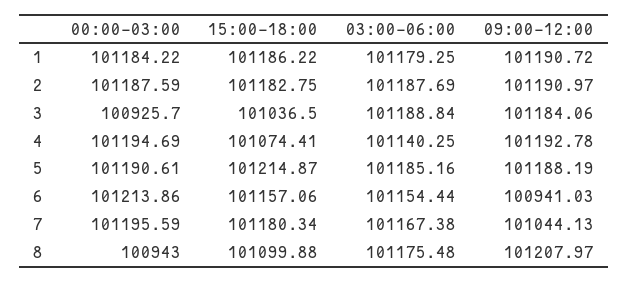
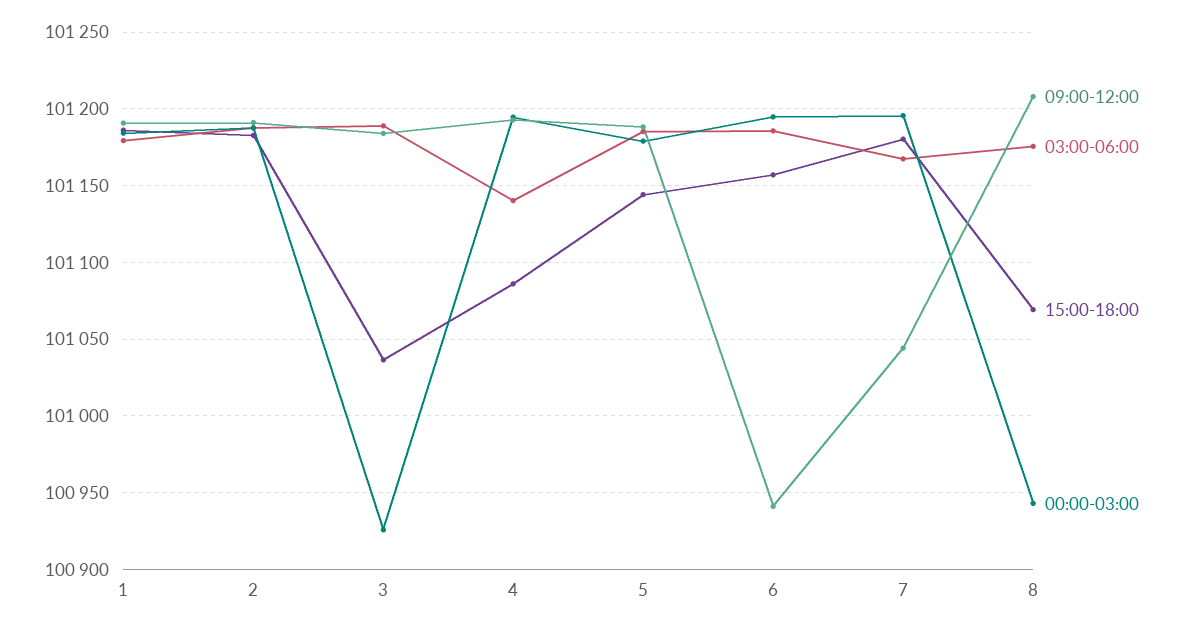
15:00-18:00, 4: 101074.41 -> 101085
00:00-03:00, 5: 101190.61 -> 101180
15:00-18:00, 5: 101214.87 -> 101145
00:00-03:00, 6: 101213.86 -> 101195
03:00-06:00, 6: 101154.44 -> 101185
15:00-18:00, 8: 101099.88 -> 101070

